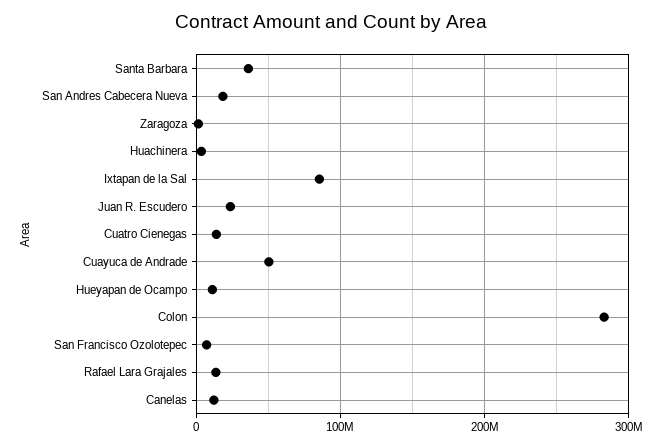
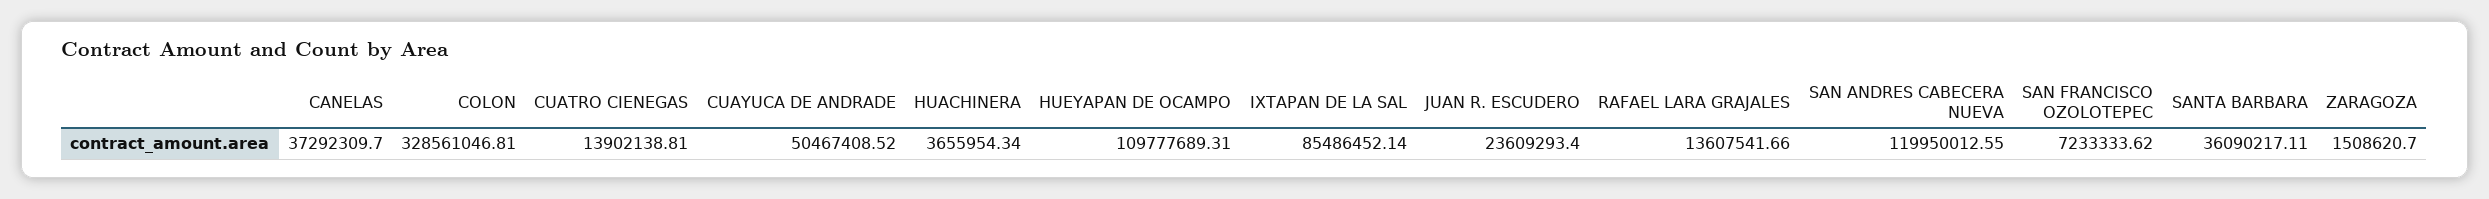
San Andres Cabecera Nueva: 20000000 -> 119950012.55
Hueyapan de Ocampo: 10000000 -> 109777689.31
Colon: 280000000 -> 328561046.81
Canelas: 10000000 -> 37292309.7

